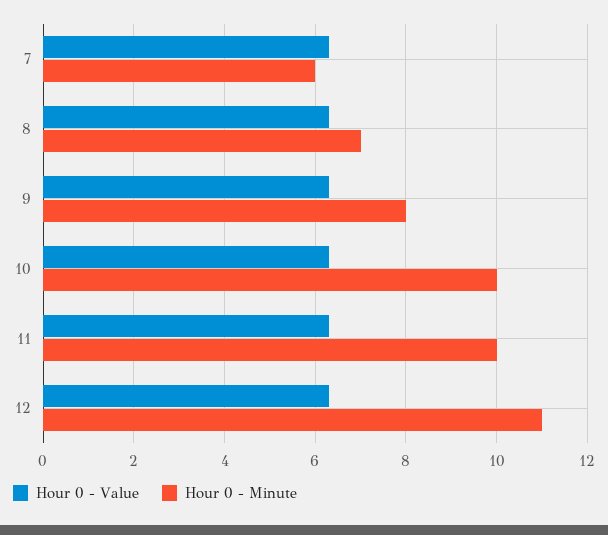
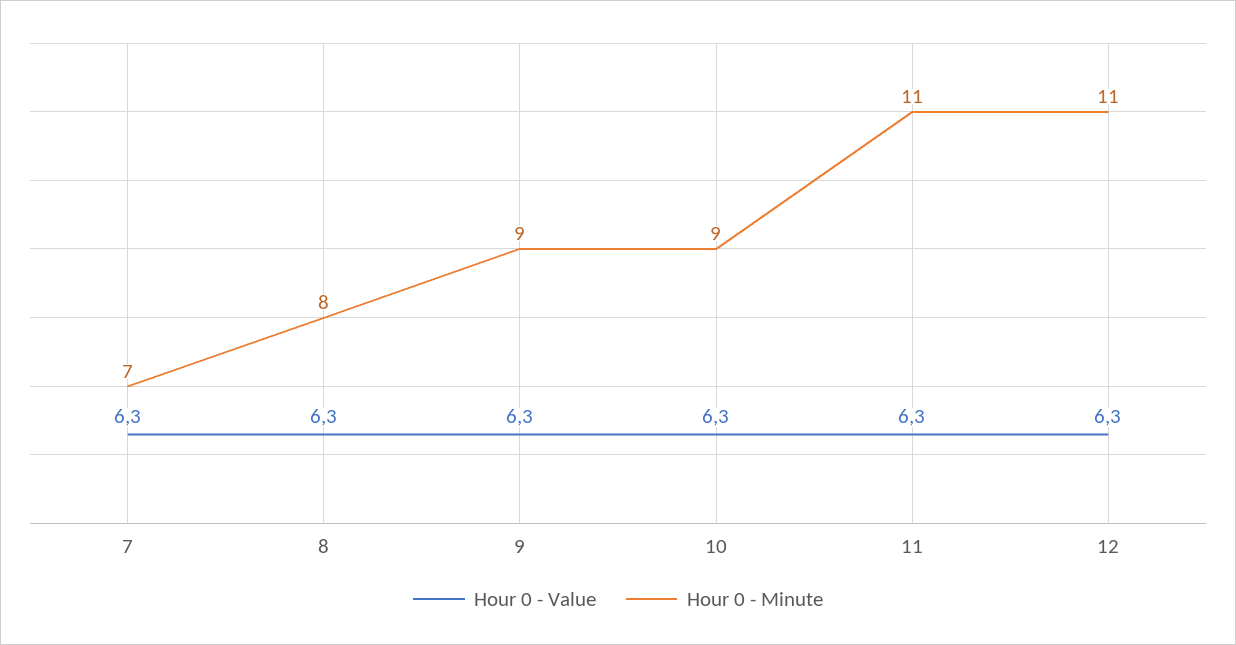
Hour 0 - Minute, 7: 6 -> 7
Hour 0 - Minute, 8: 7 -> 8
Hour 0 - Minute, 9: 8 -> 9
Hour 0 - Minute, 10: 10 -> 9
Hour 0 - Minute, 11: 10 -> 11

